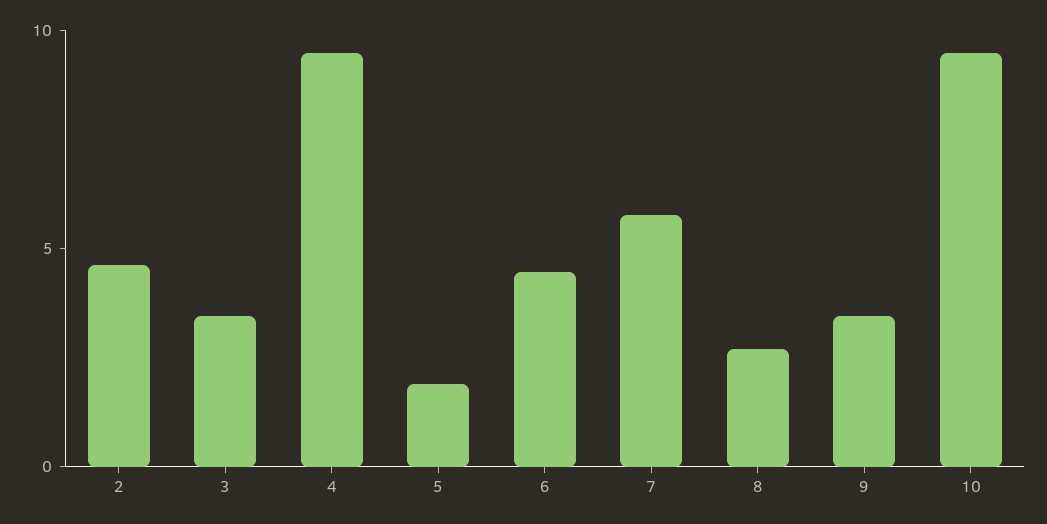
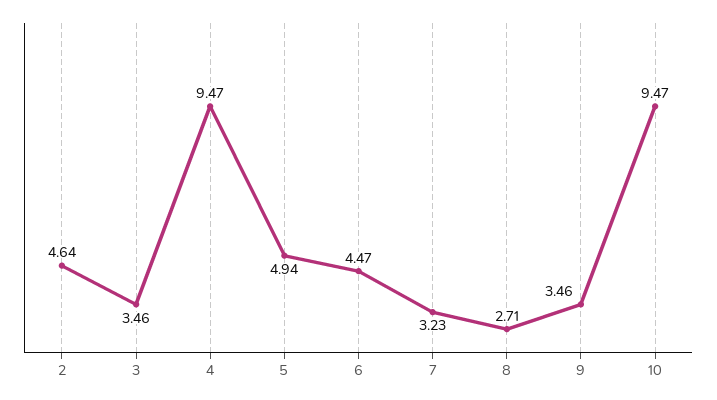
5: 2 -> 4.94
7: 6 -> 3.23

